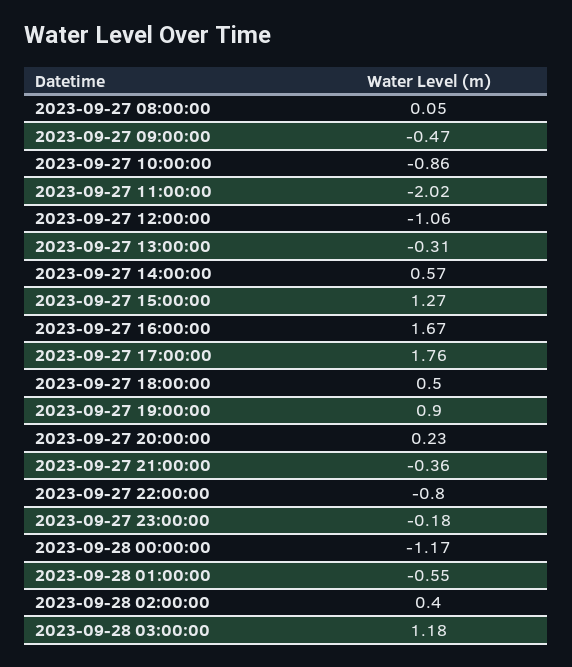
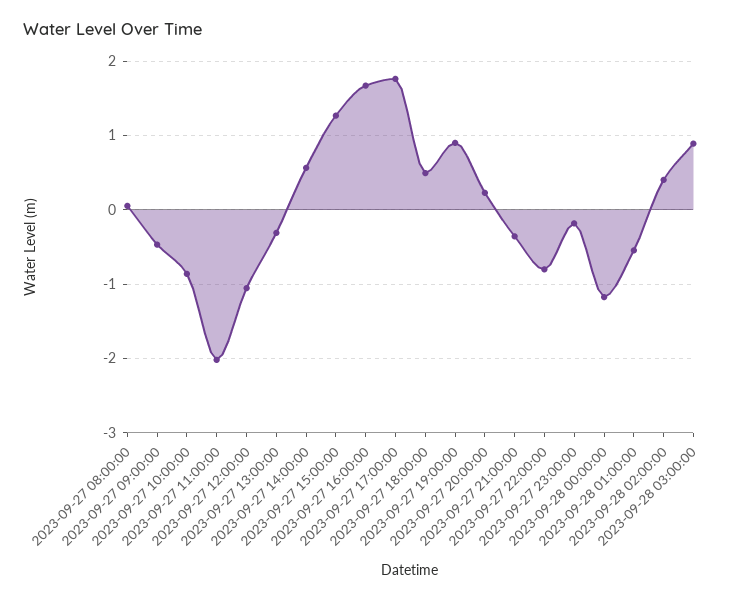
2023-09-28 03:00:00: 1.18 -> 0.9

